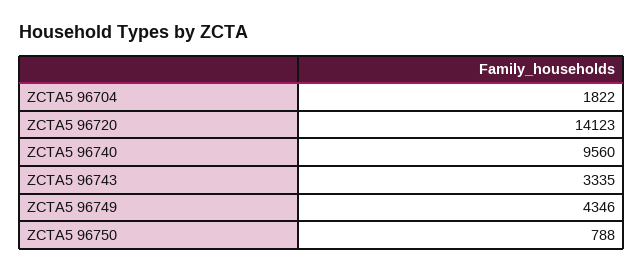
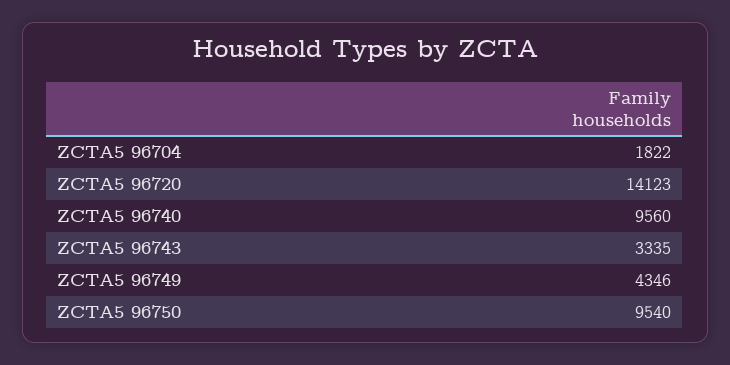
ZCTA5 96750: 788 -> 9540

